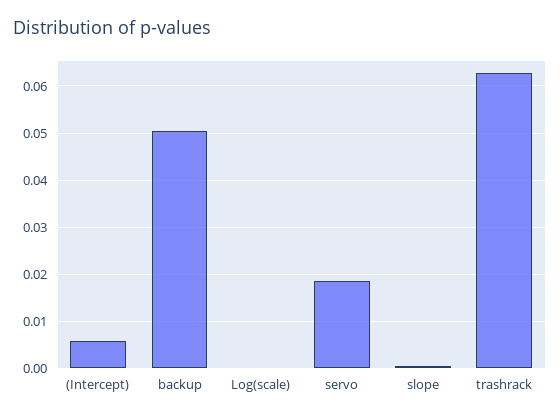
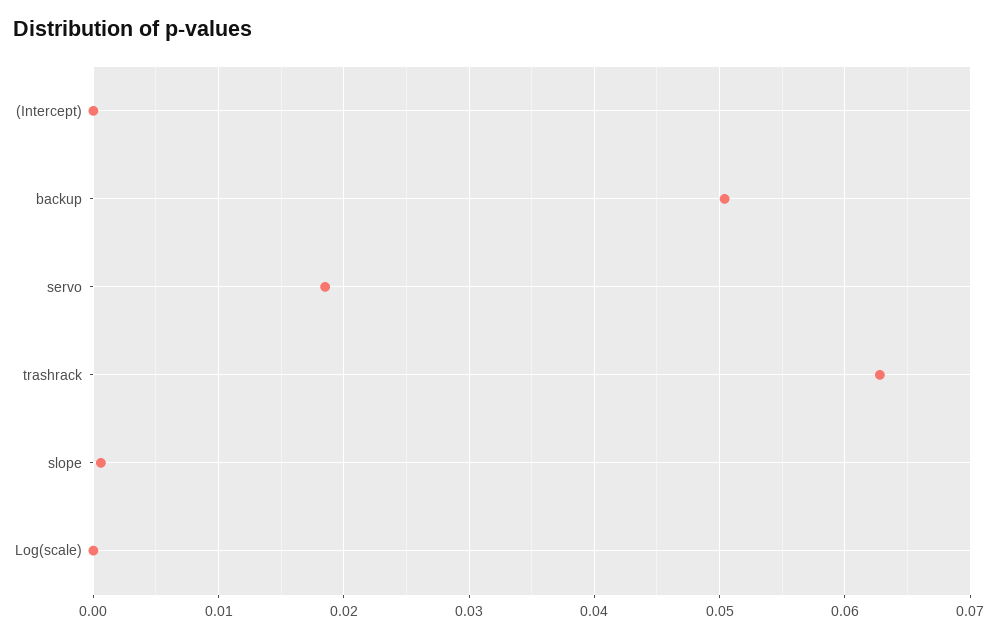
(Intercept): 0.006 -> 0

